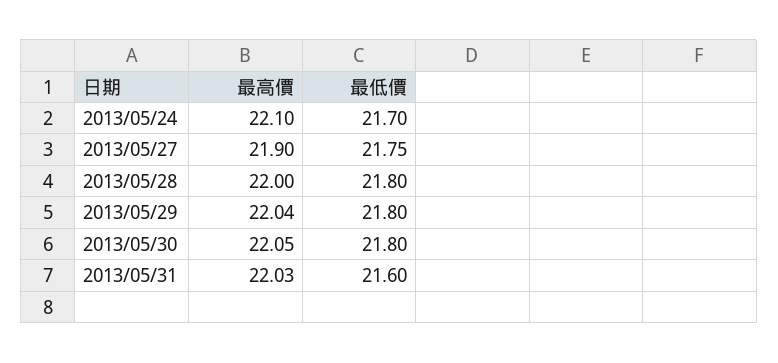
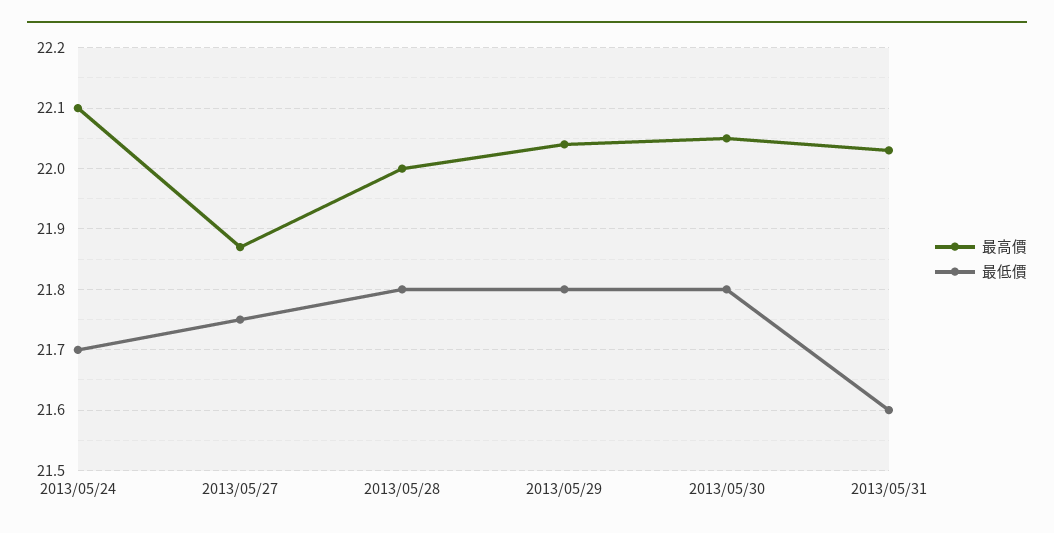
最高價, 2013/05/27: 21.9 -> 21.87

